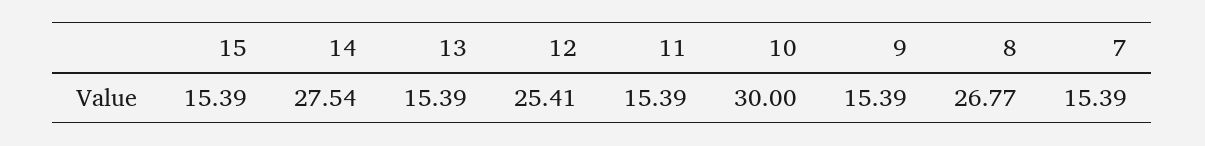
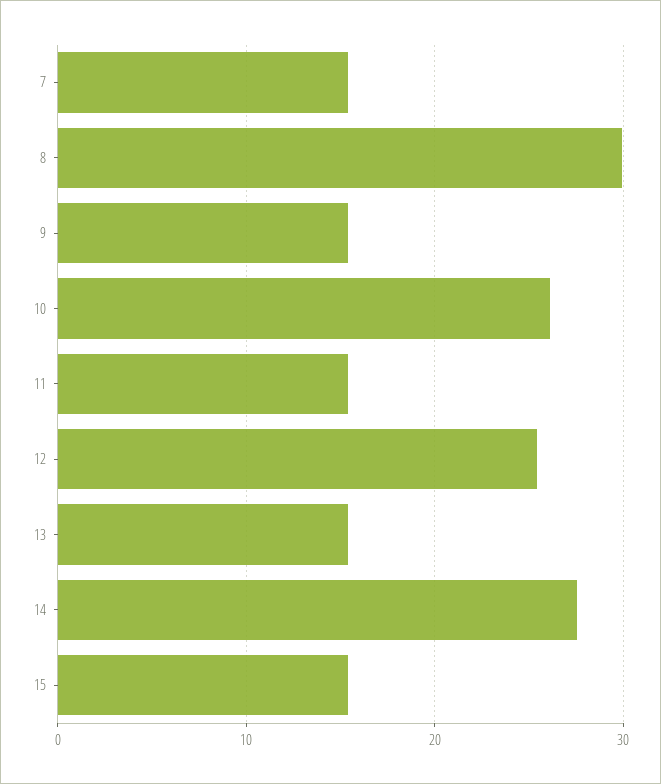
10: 30 -> 26
8: 26.77 -> 30

